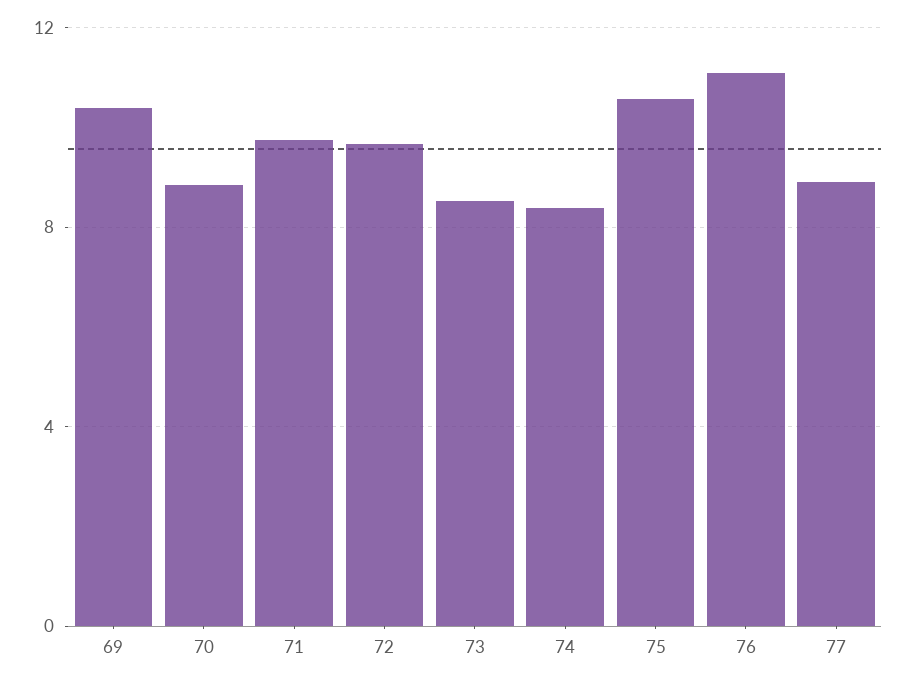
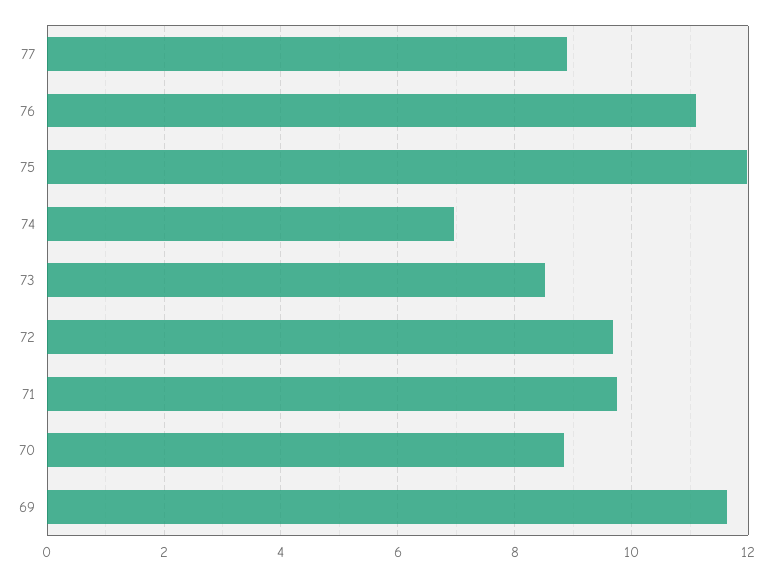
69: 10.5 -> 11.6
74: 8.5 -> 7
75: 10.5 -> 12

